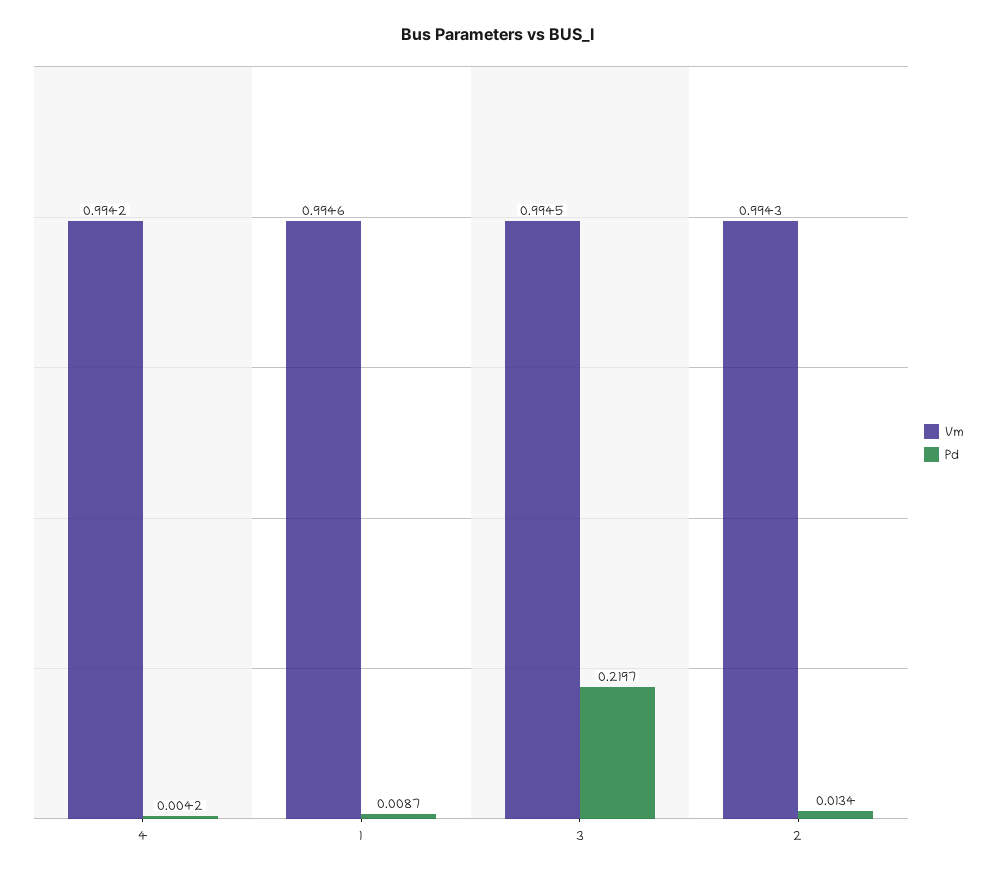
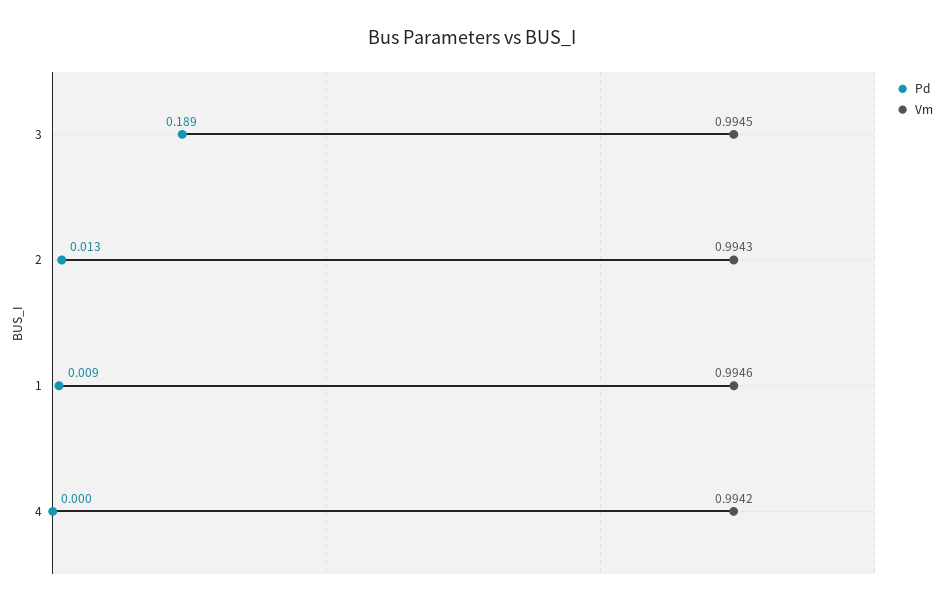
Pd, 4: 0.0042 -> 0
Pd, 3: 0.2197 -> 0.189

